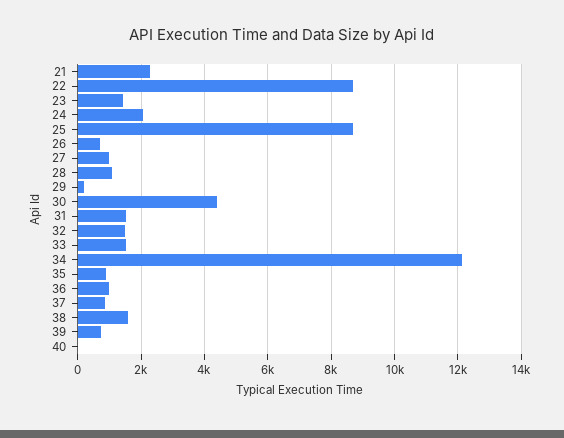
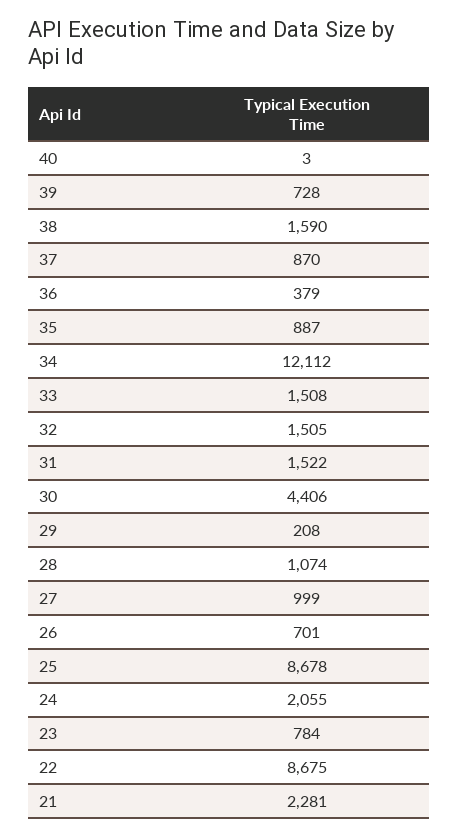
23: 1400 -> 784
36: 1000 -> 379

